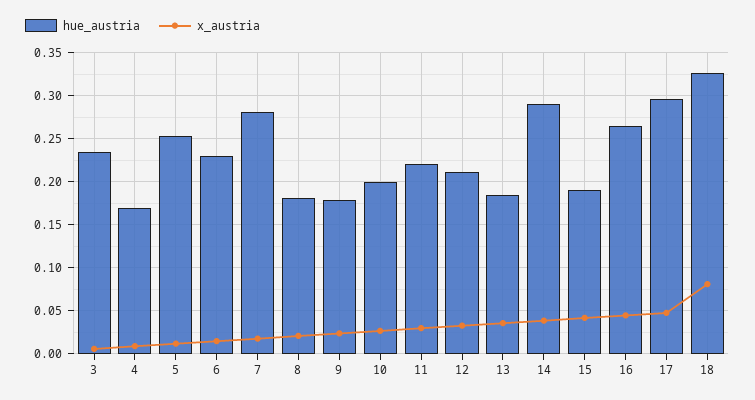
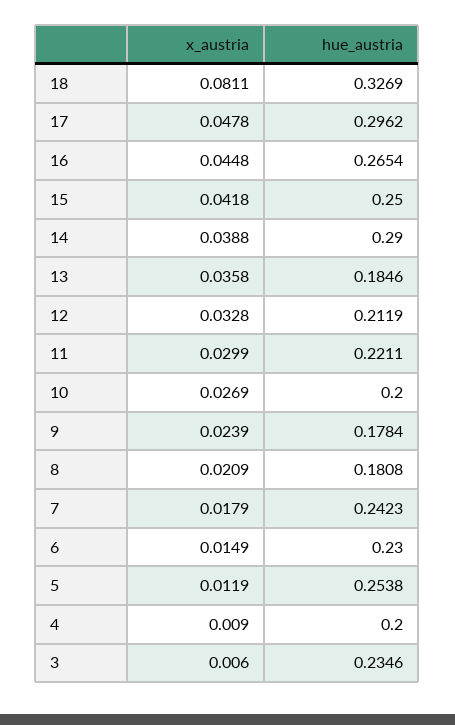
hue_austria, 4: 0.17 -> 0.2
hue_austria, 7: 0.28 -> 0.2423
hue_austria, 15: 0.19 -> 0.25

